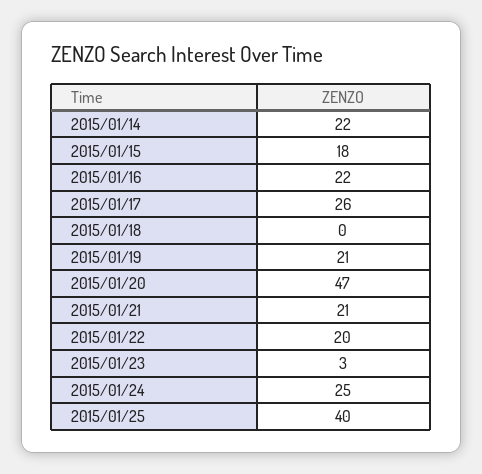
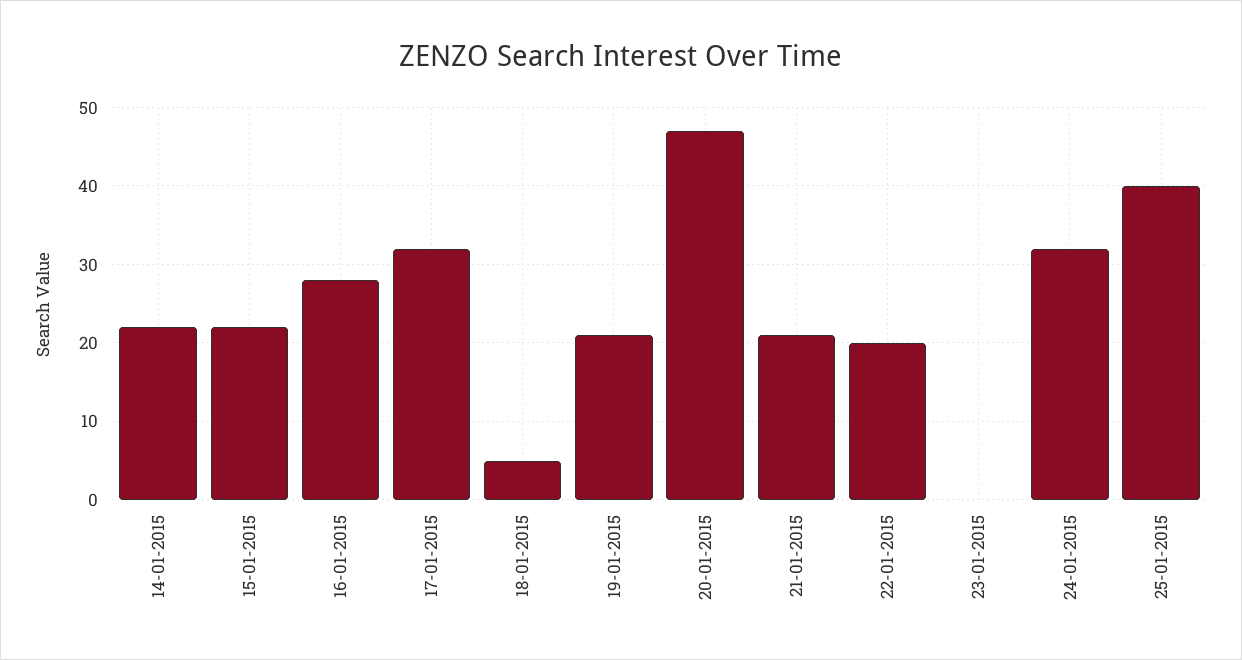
2015/01/15: 18 -> 22
2015/01/16: 22 -> 28
2015/01/17: 26 -> 32
2015/01/18: 0 -> 5
2015/01/23: 3 -> 0
2015/01/24: 25 -> 32

